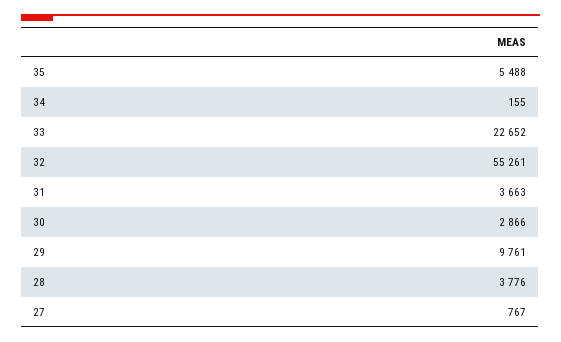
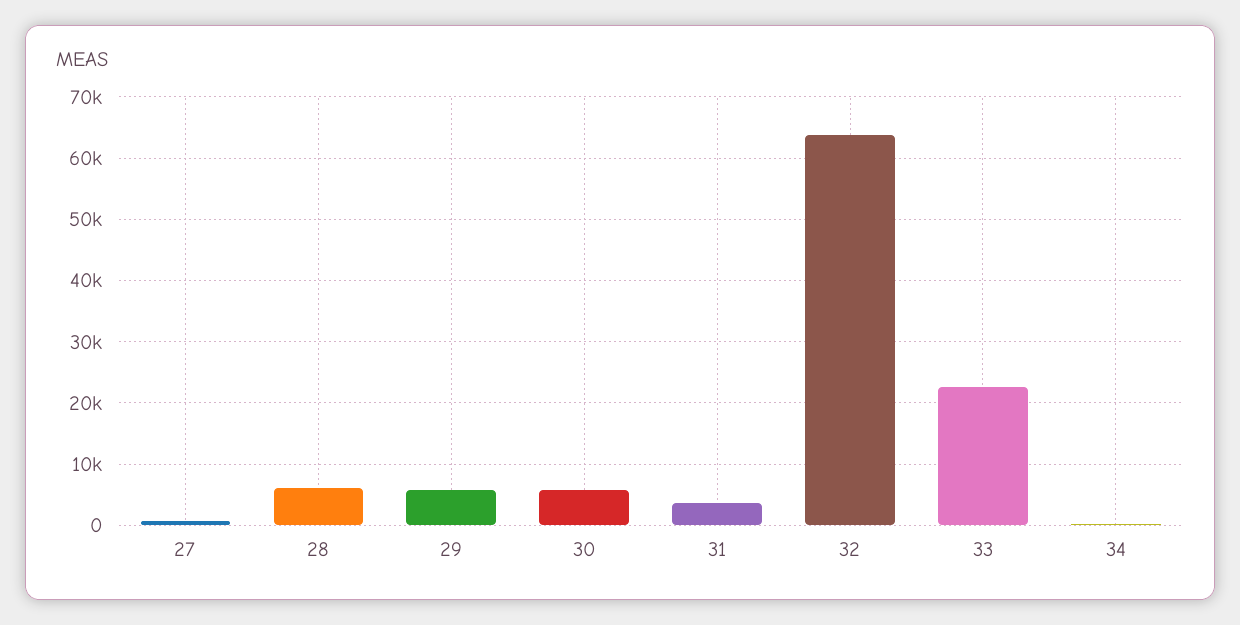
35: 5488 -> none
32: 55261 -> 64000
30: 2866 -> 6000
29: 9761 -> 6000
28: 3776 -> 6000

